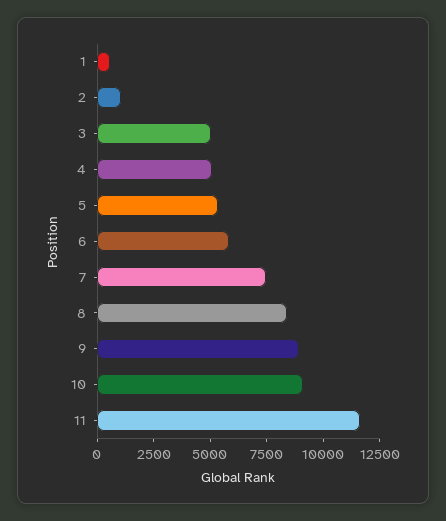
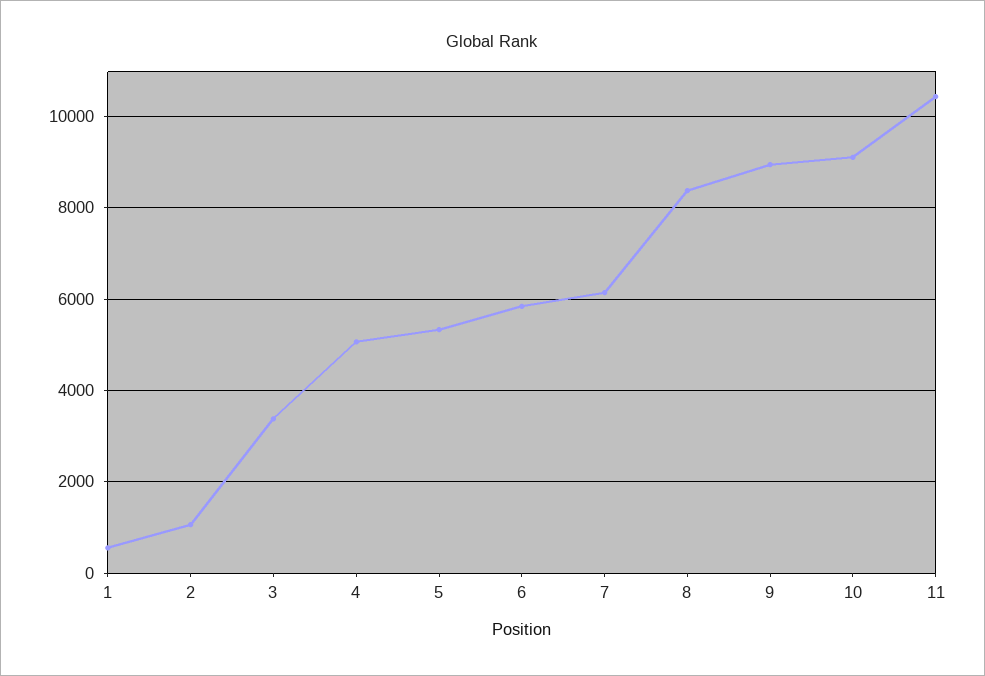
3: 5000 -> 3400
7: 7500 -> 6200
11: 11500 -> 10400

